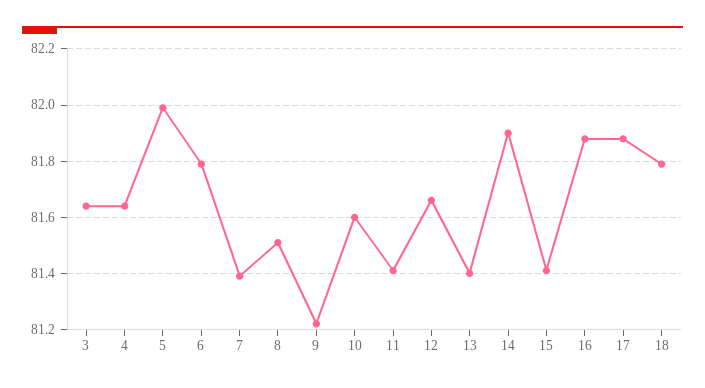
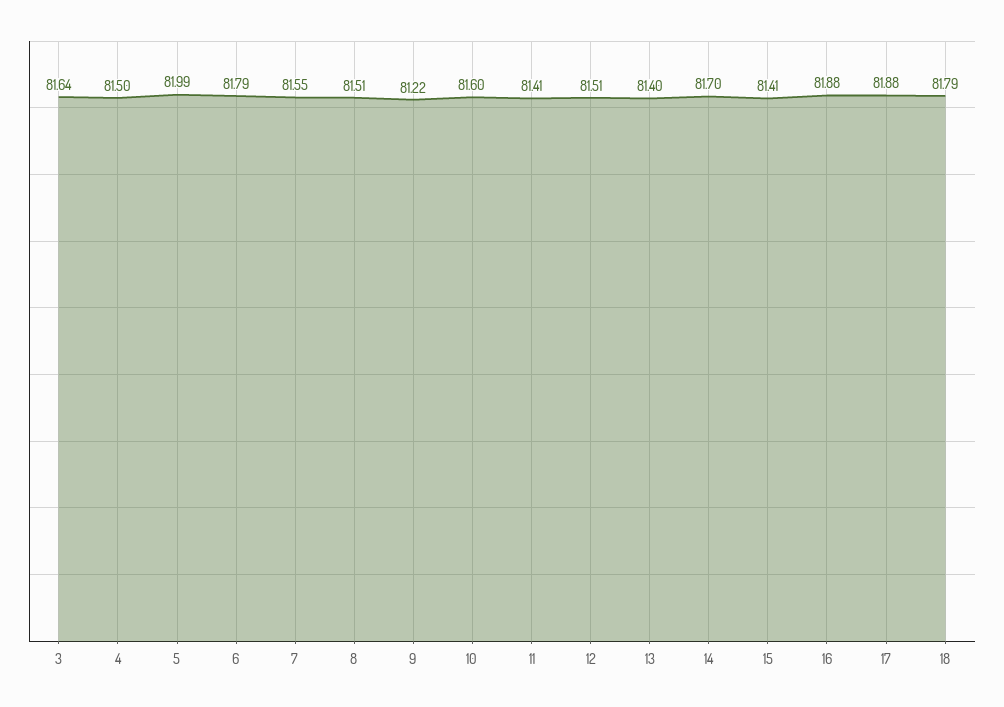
4: 81.65 -> 81.5
7: 81.4 -> 81.55
12: 81.65 -> 81.51
14: 81.9 -> 81.7

